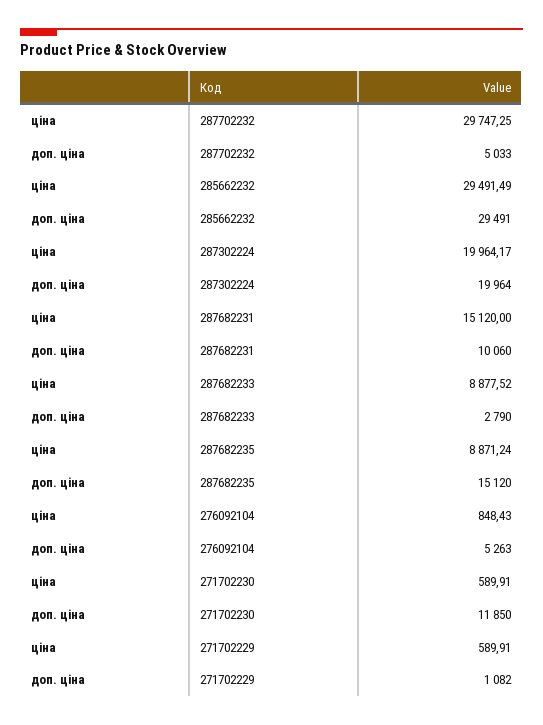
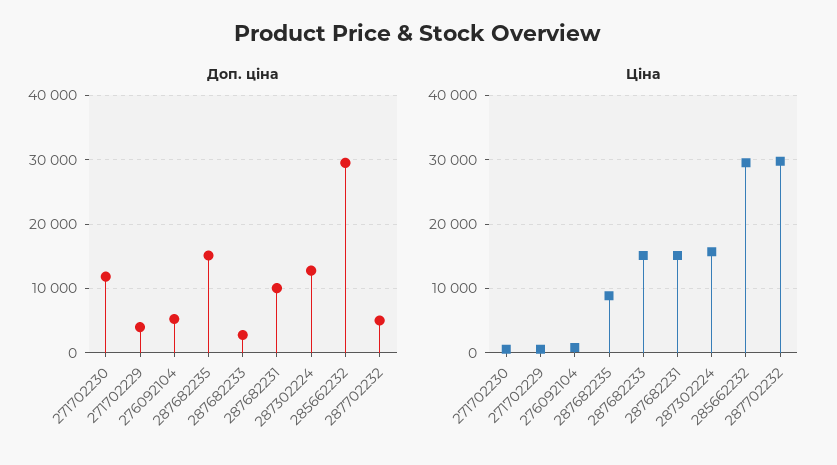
ціна, 287302224: 19964.17 -> 16000
доп. ціна, 287302224: 19964 -> 13000
ціна, 287682233: 8877.52 -> 15000
доп. ціна, 271702229: 1082 -> 4000

